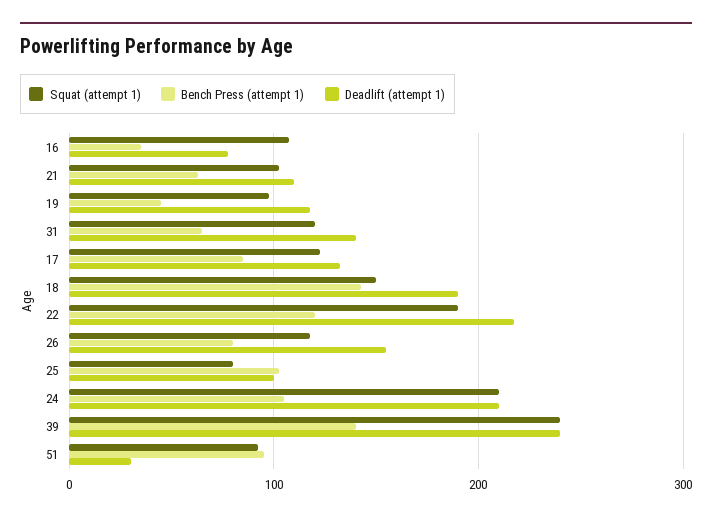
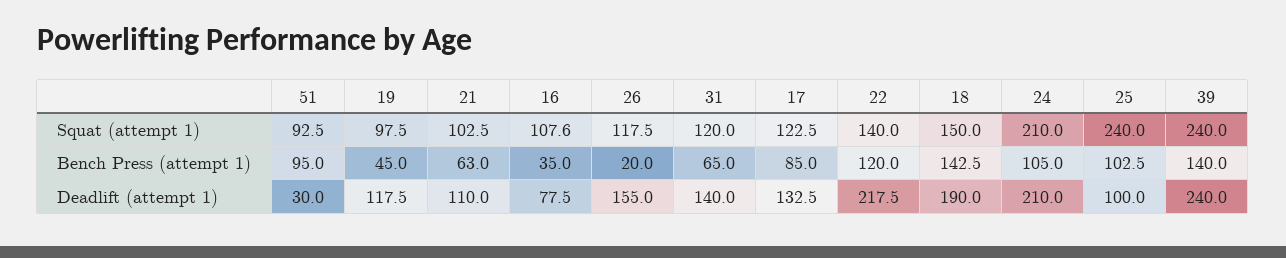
Squat (attempt 1), 22: 190 -> 140
Bench Press (attempt 1), 26: 80 -> 20
Squat (attempt 1), 25: 80 -> 240

